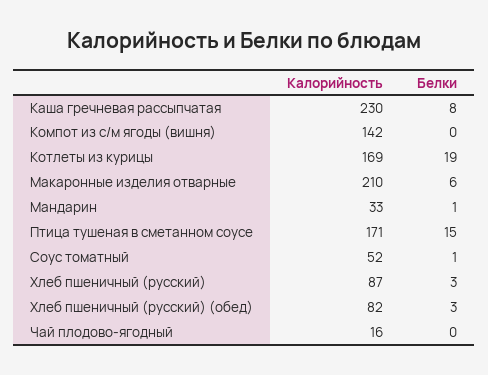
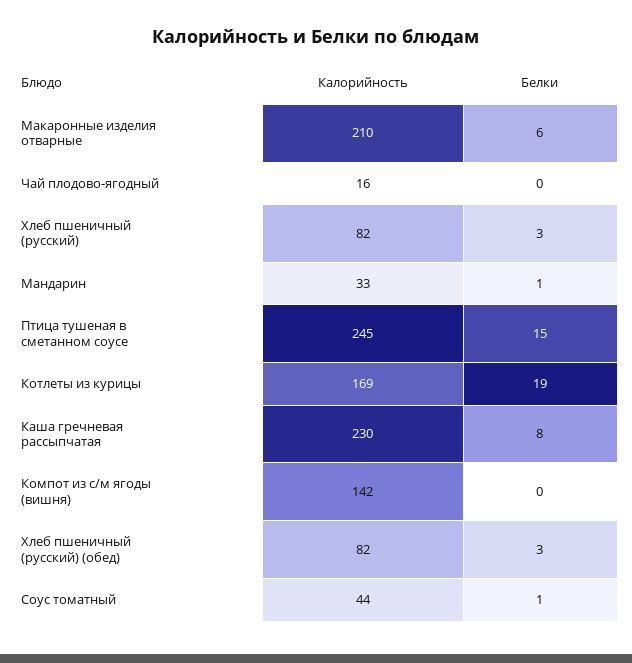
Калорийность, Птица тушеная в сметанном соусе: 171 -> 245
Калорийность, Соус томатный: 52 -> 44
Калорийность, Хлеб пшеничный (русский): 87 -> 82

